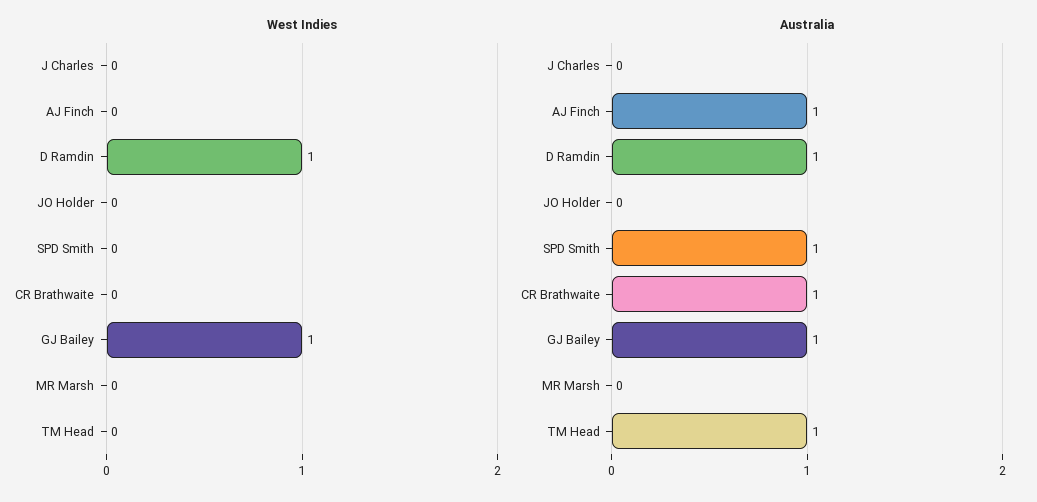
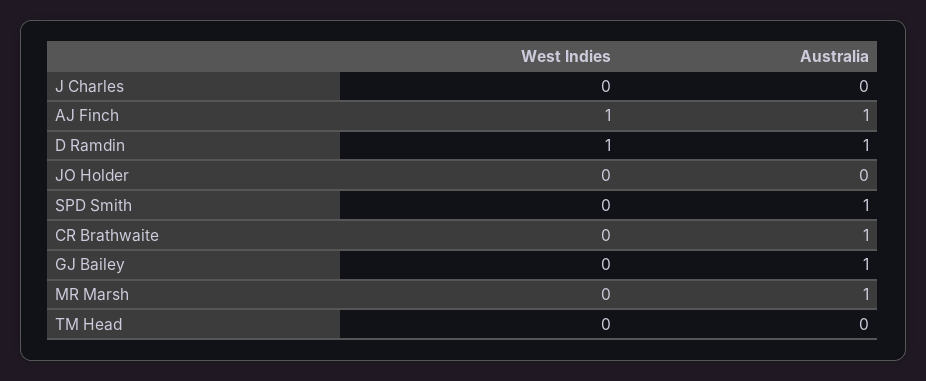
West Indies, AJ Finch: 0 -> 1
West Indies, GJ Bailey: 1 -> 0
Australia, MR Marsh: 0 -> 1
Australia, TM Head: 1 -> 0

